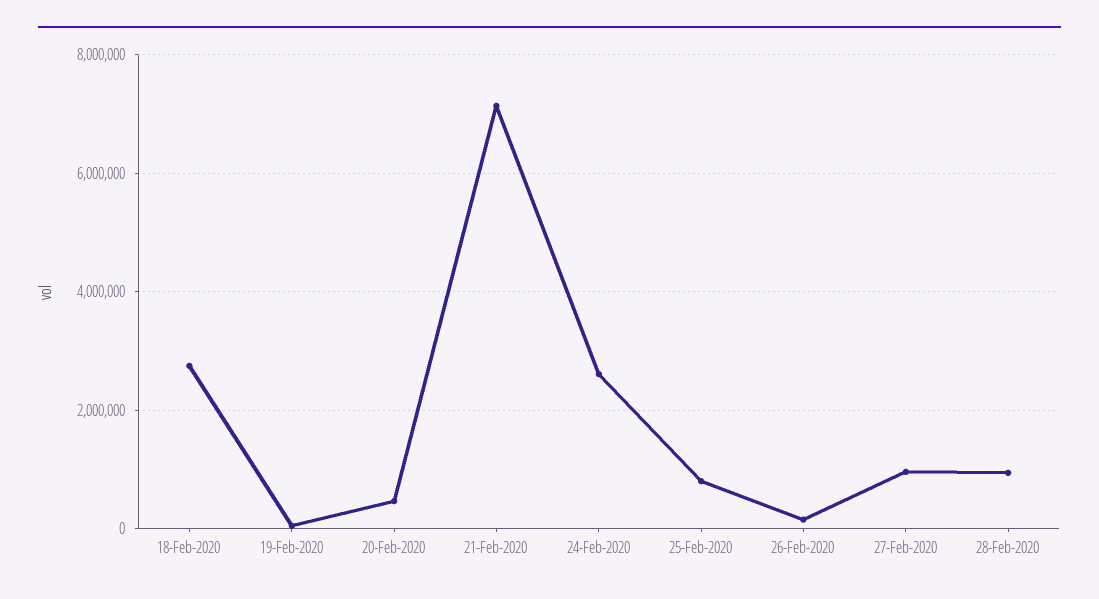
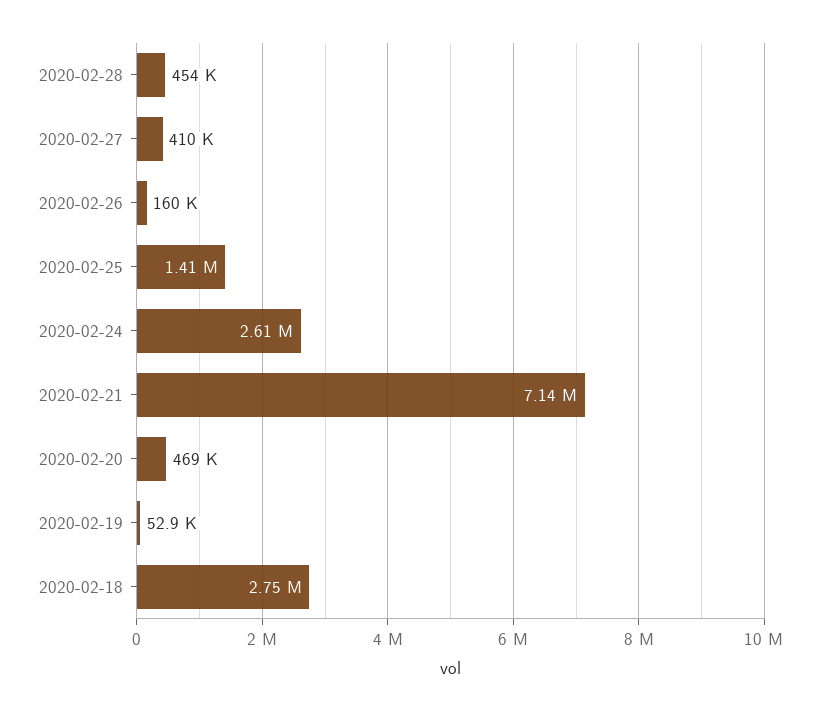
25-Feb-2020: 800000 -> 1410000
27-Feb-2020: 1000000 -> 410000
28-Feb-2020: 1000000 -> 454000

